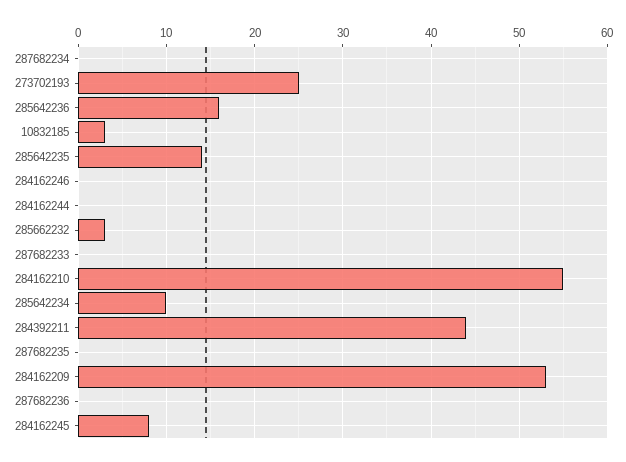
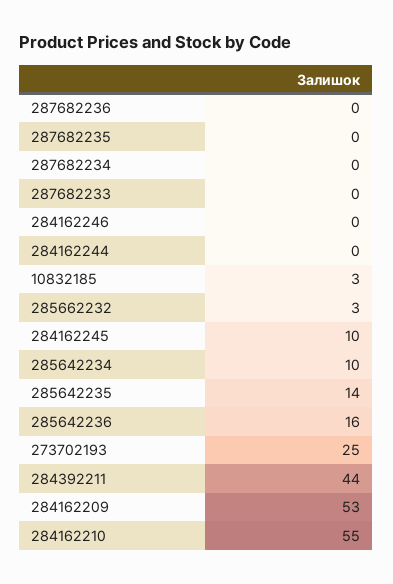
284162245: 8 -> 10

